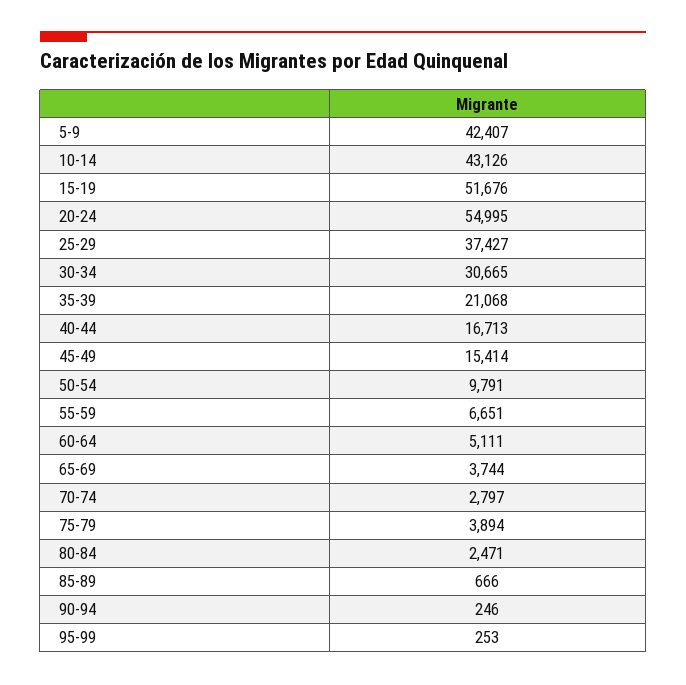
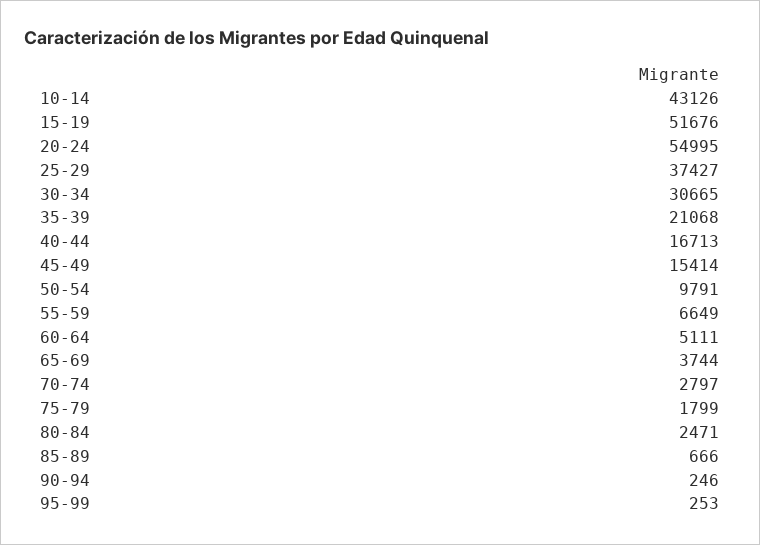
5-9: 42407 -> none
55-59: 6651 -> 6649
75-79: 3894 -> 1799

